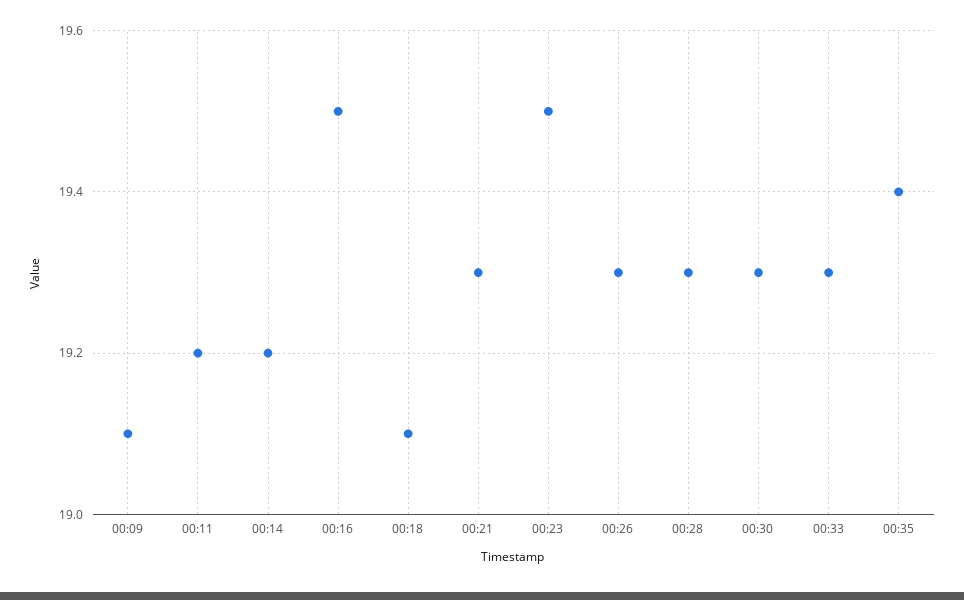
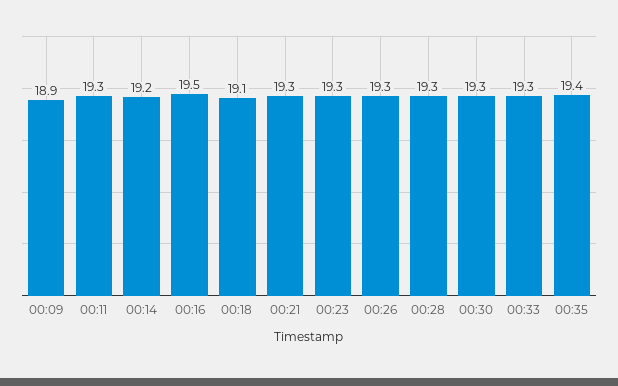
00:09: 19.1 -> 18.9
00:11: 19.2 -> 19.3
00:23: 19.5 -> 19.3

